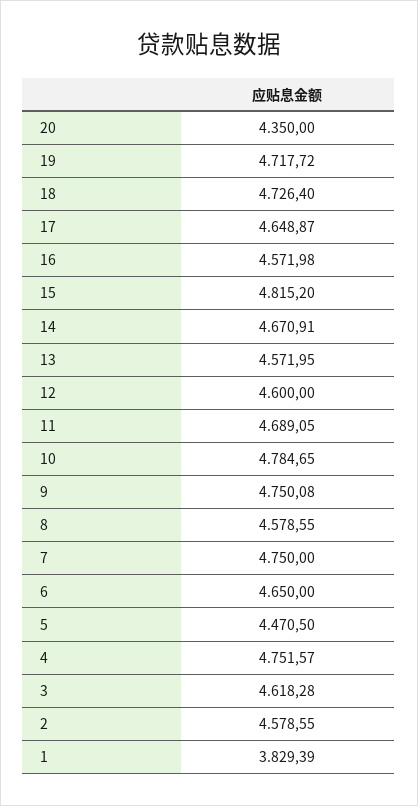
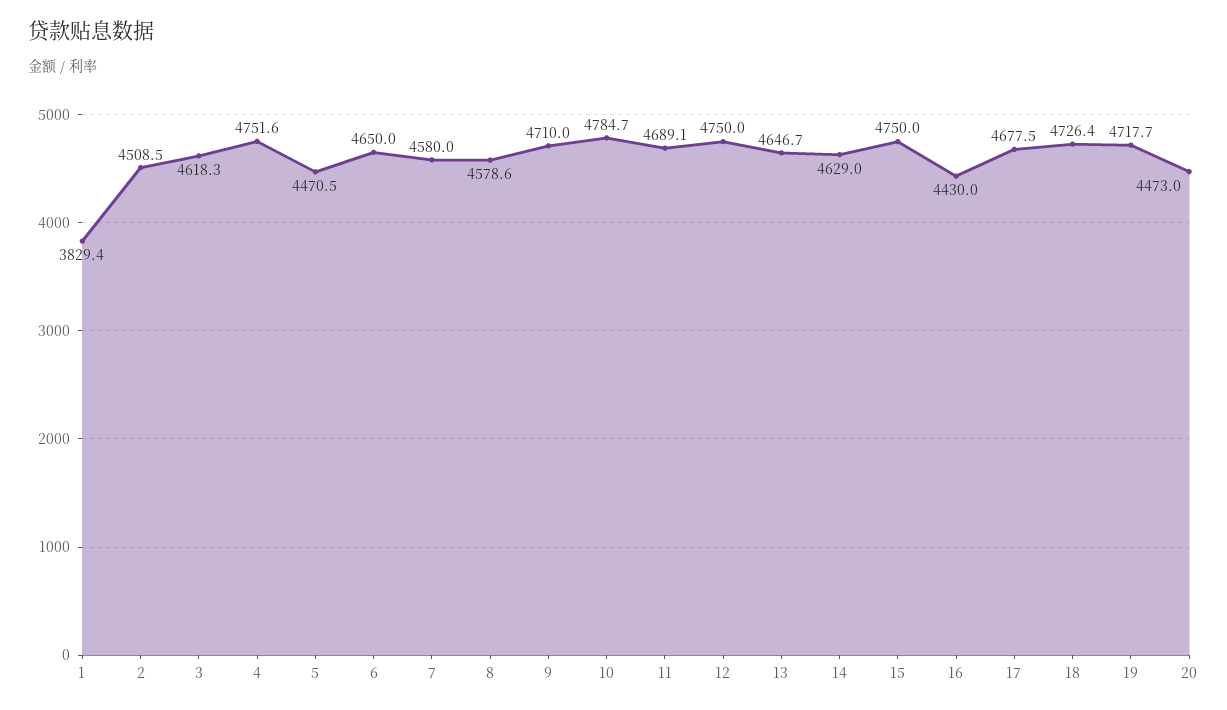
20: 4350 -> 4473
17: 4648.87 -> 4677.5
16: 4571.98 -> 4430
15: 4815.2 -> 4750
14: 4670.91 -> 4629
13: 4571.95 -> 4646.7
12: 4600 -> 4750
9: 4750.08 -> 4710
7: 4750 -> 4580
2: 4578.55 -> 4508.5

